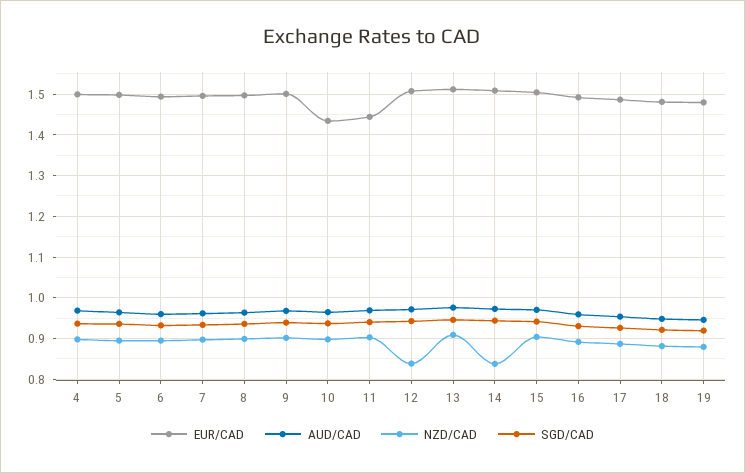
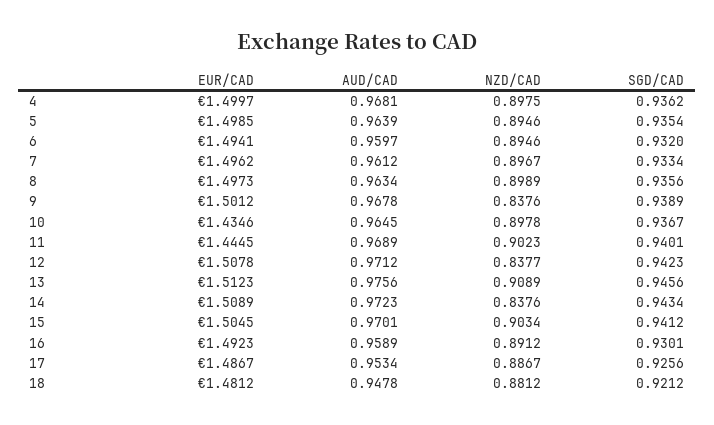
NZD/CAD, 9: 0.9 -> 0.8376
EUR/CAD, 19: 1.48 -> none
AUD/CAD, 19: 0.94 -> none
NZD/CAD, 19: 0.88 -> none
SGD/CAD, 19: 0.92 -> none

